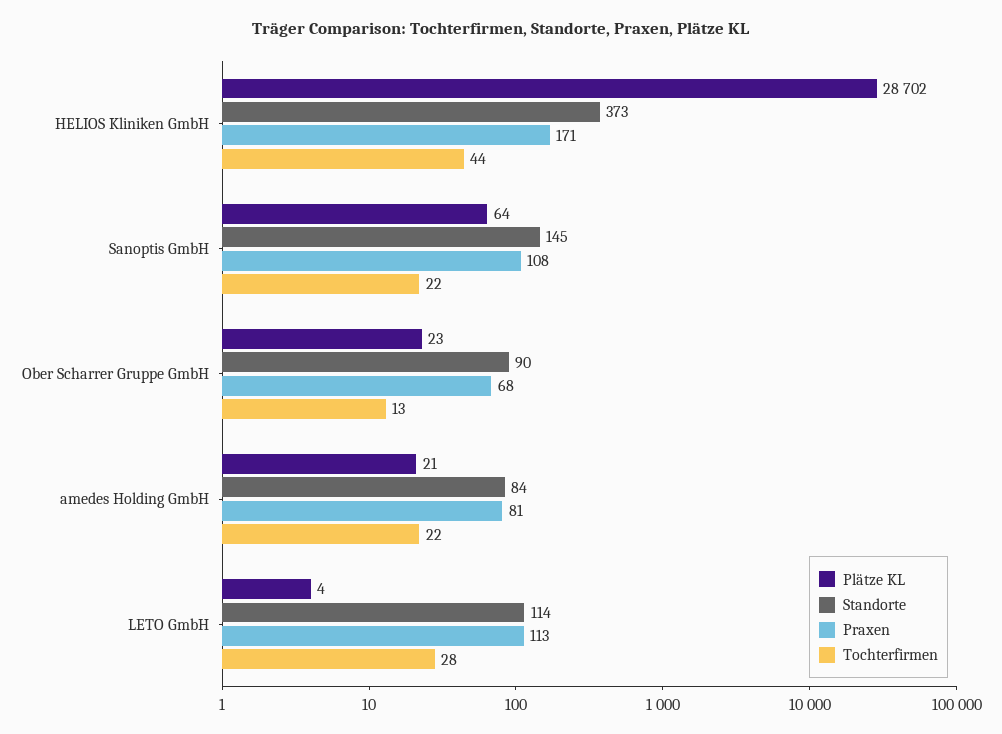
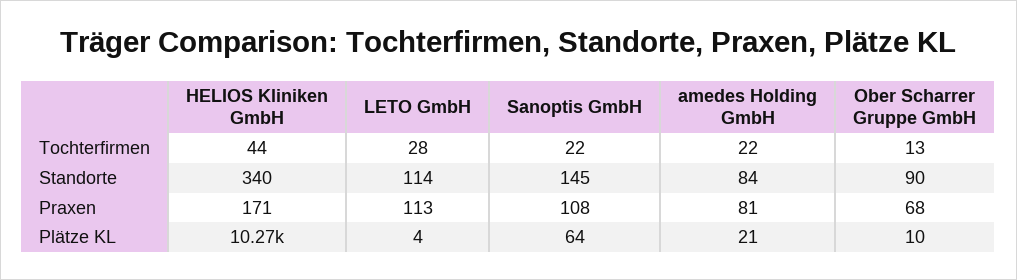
Plätze KL, HELIOS Kliniken GmbH: 28702 -> 10270
Standorte, HELIOS Kliniken GmbH: 373 -> 340
Plätze KL, Ober Scharrer Gruppe GmbH: 23 -> 10

